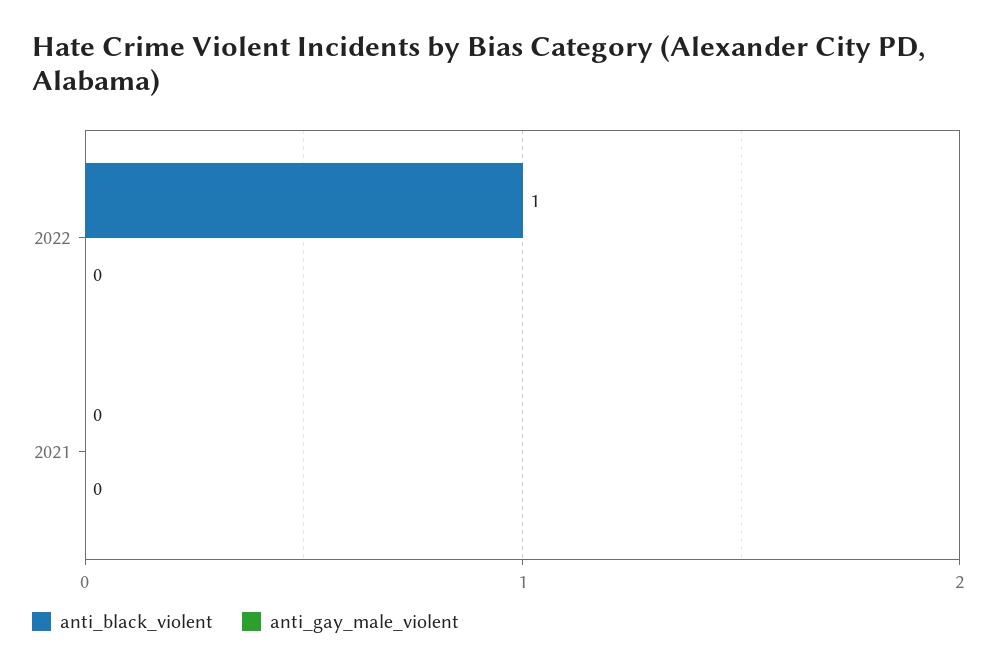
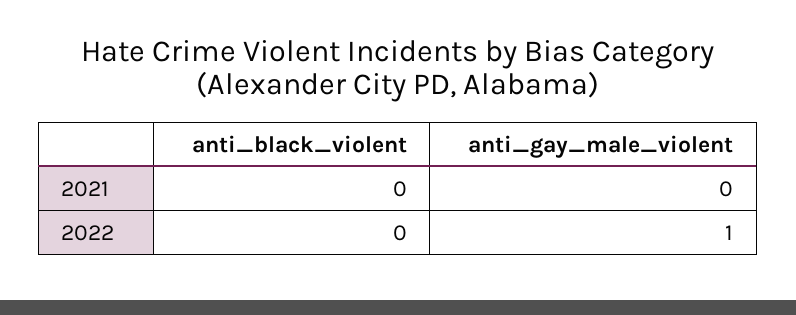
anti_black_violent, 2022: 1 -> 0
anti_gay_male_violent, 2022: 0 -> 1

